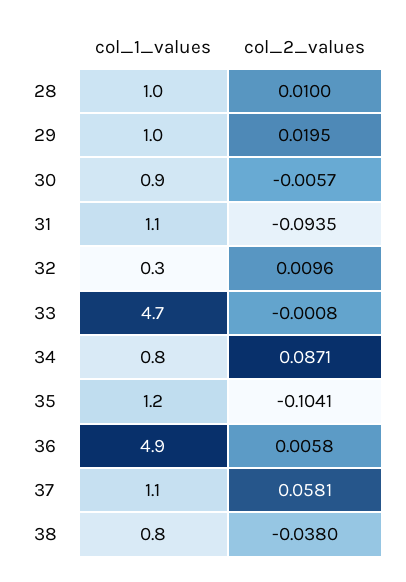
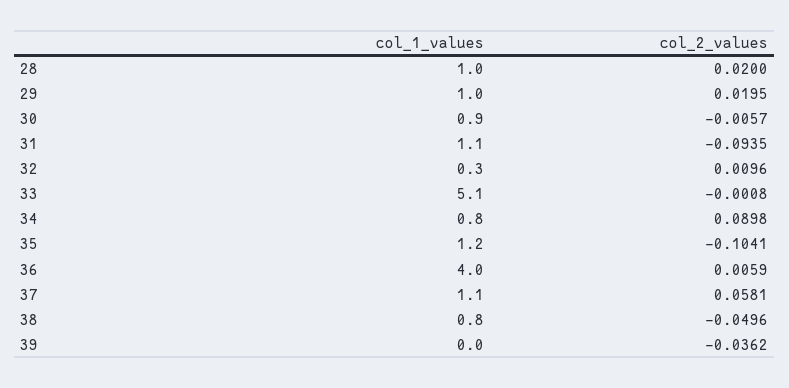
col_2_values, 28: 0.01 -> 0.02
col_1_values, 33: 4.7 -> 5.1
col_2_values, 34: 0.0871 -> 0.0898
col_1_values, 36: 4.9 -> 4
col_2_values, 36: 0.0058 -> 0.0059
col_2_values, 38: -0.038 -> -0.0496
col_1_values, 39: none -> 0
col_2_values, 39: none -> -0.0362

